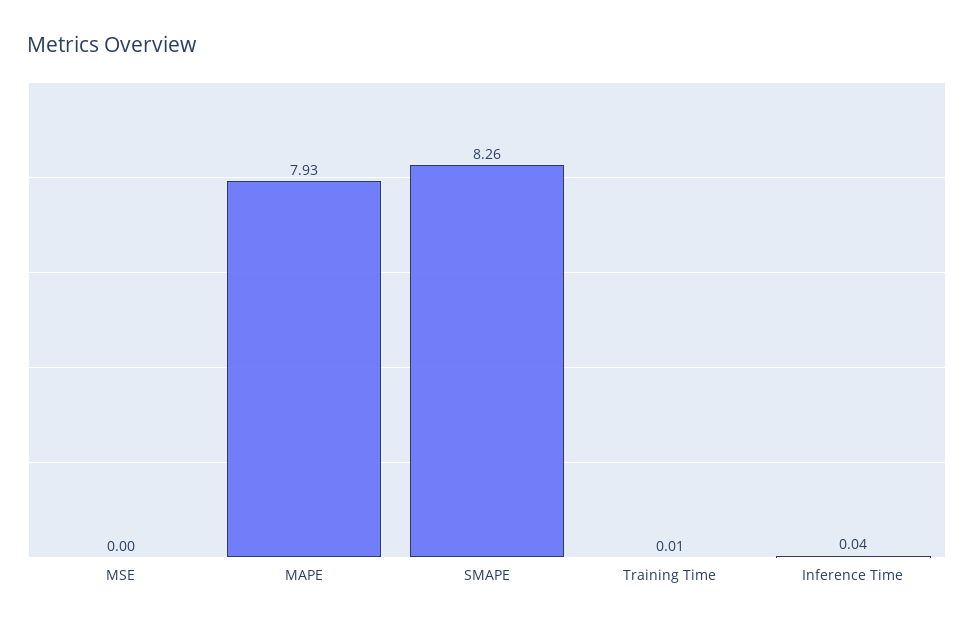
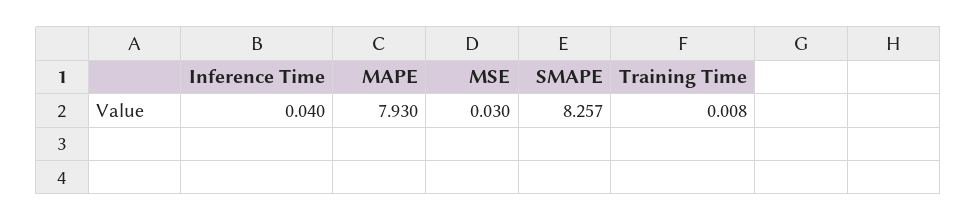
MSE: 0 -> 0.03

